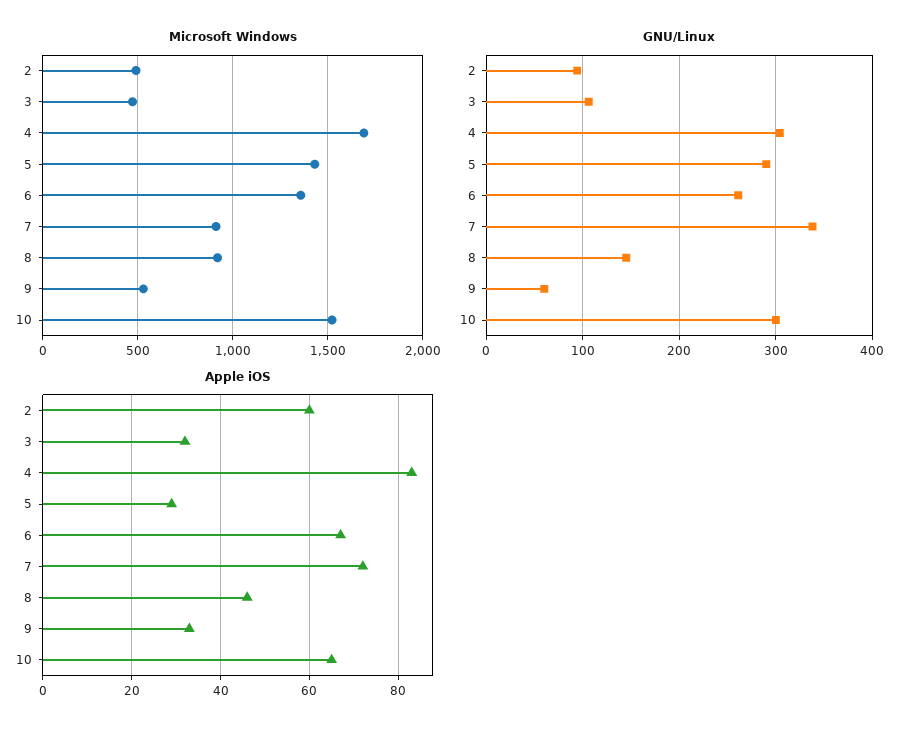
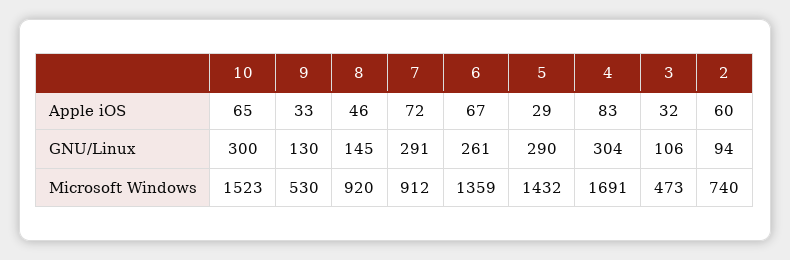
Microsoft Windows, 2: 500 -> 740
GNU/Linux, 7: 340 -> 291
GNU/Linux, 9: 60 -> 130

